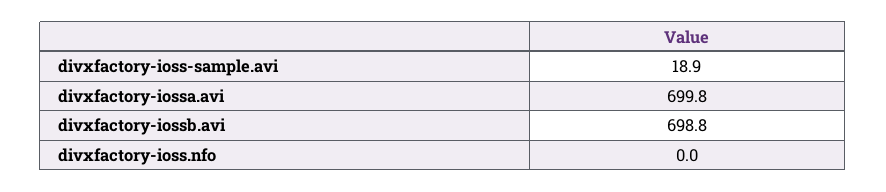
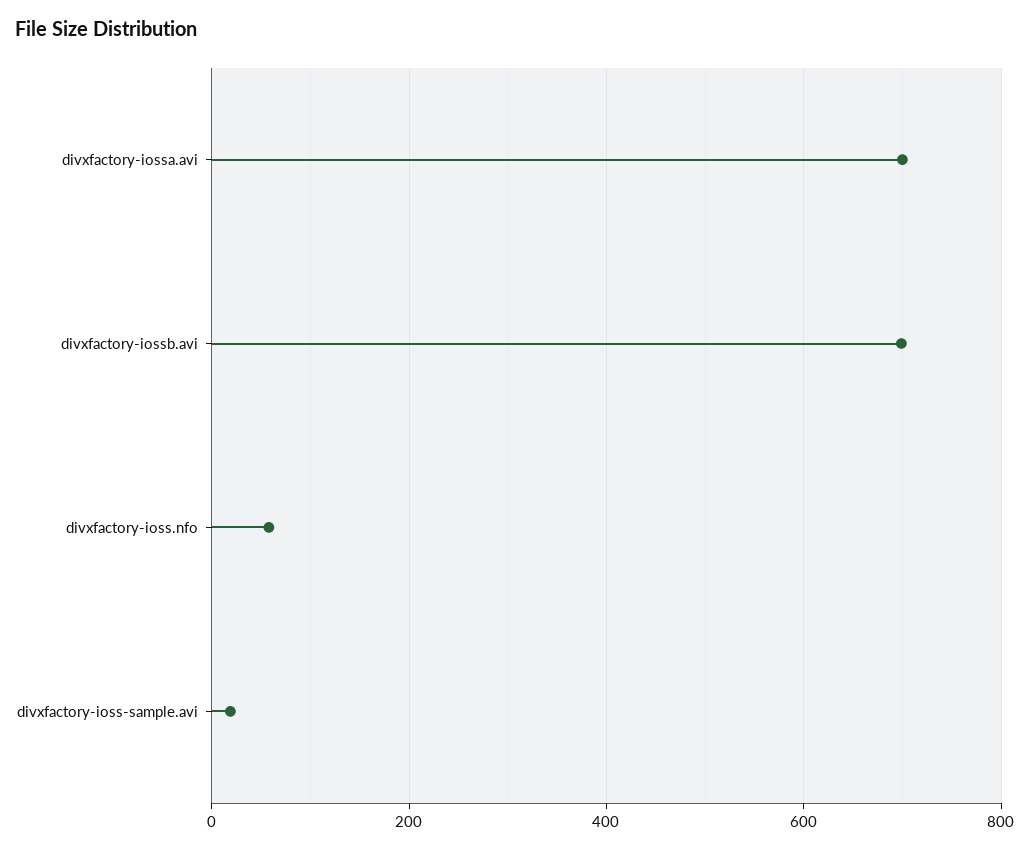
divxfactory-ioss.nfo: 0 -> 60

